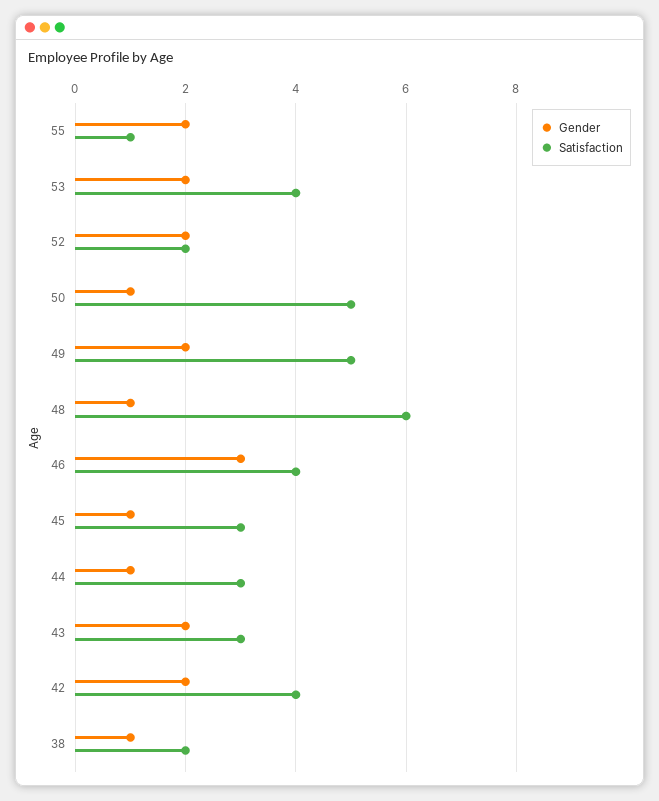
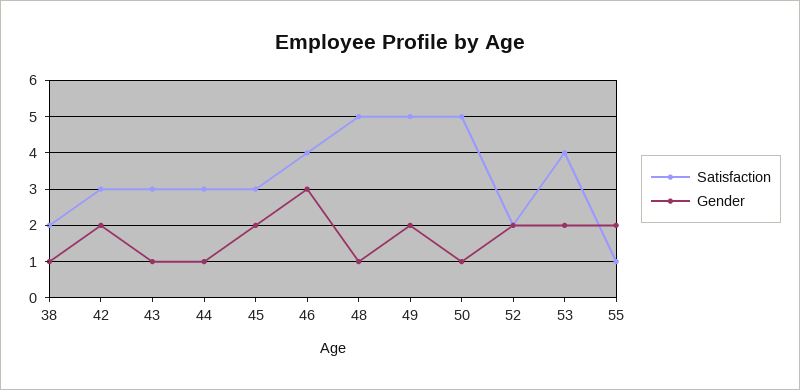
Satisfaction, 48: 6 -> 5
Gender, 45: 1 -> 2
Gender, 43: 2 -> 1
Satisfaction, 42: 4 -> 3

